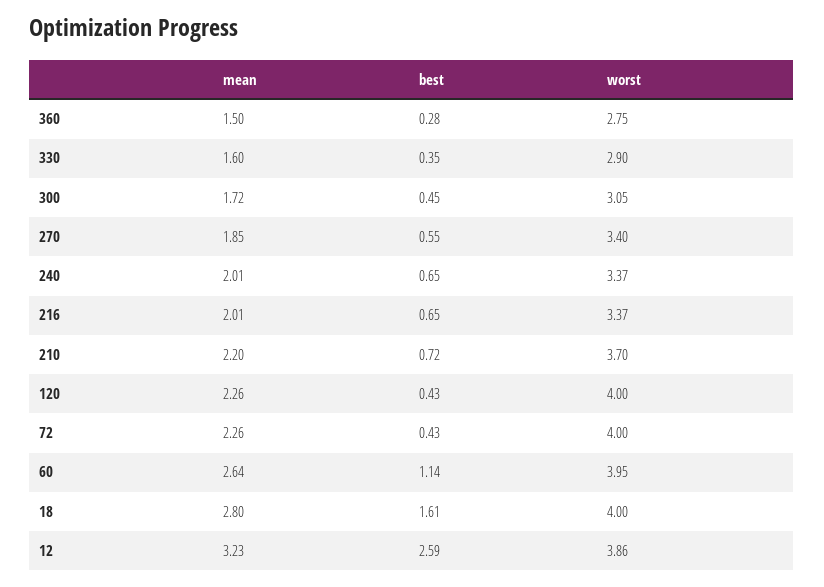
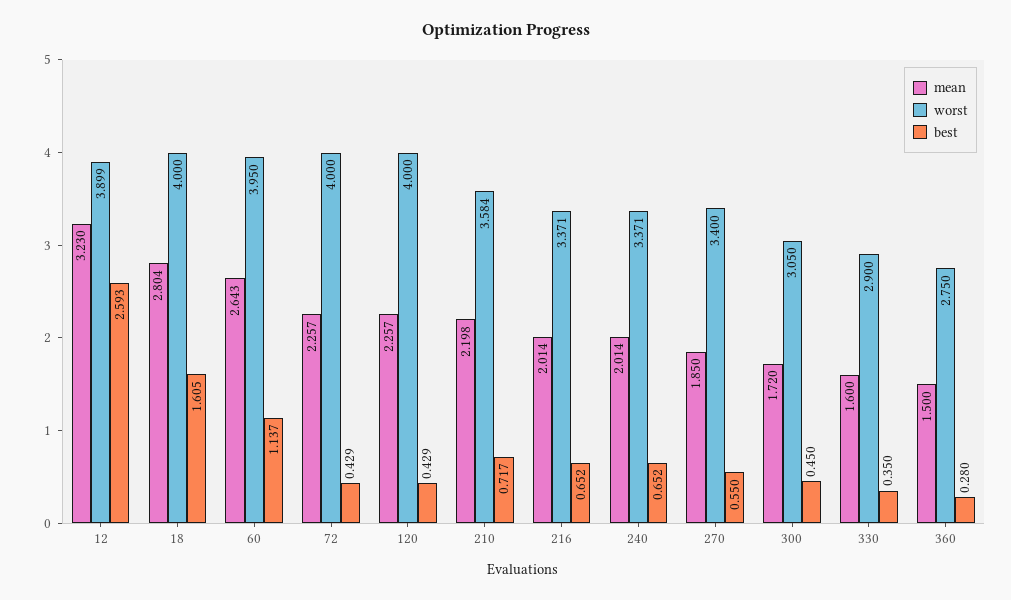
worst, 210: 3.7 -> 3.584
worst, 12: 3.86 -> 3.899

